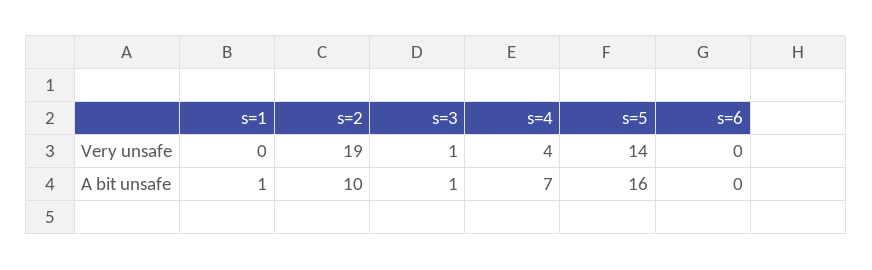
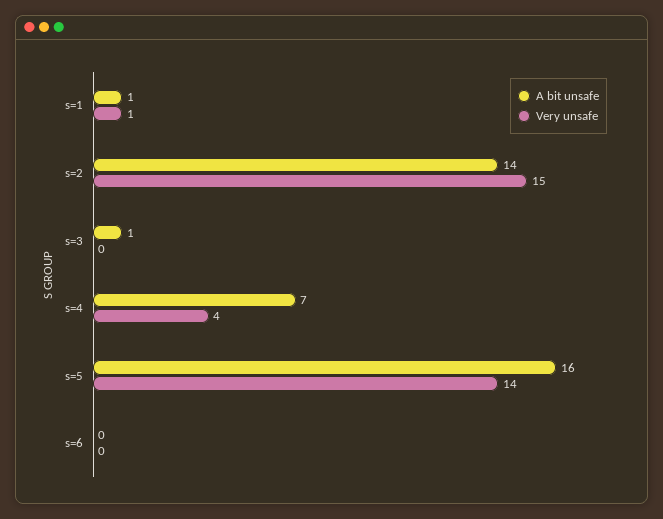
Very unsafe, s=1: 0 -> 1
Very unsafe, s=2: 19 -> 15
Very unsafe, s=3: 1 -> 0
A bit unsafe, s=2: 10 -> 14

